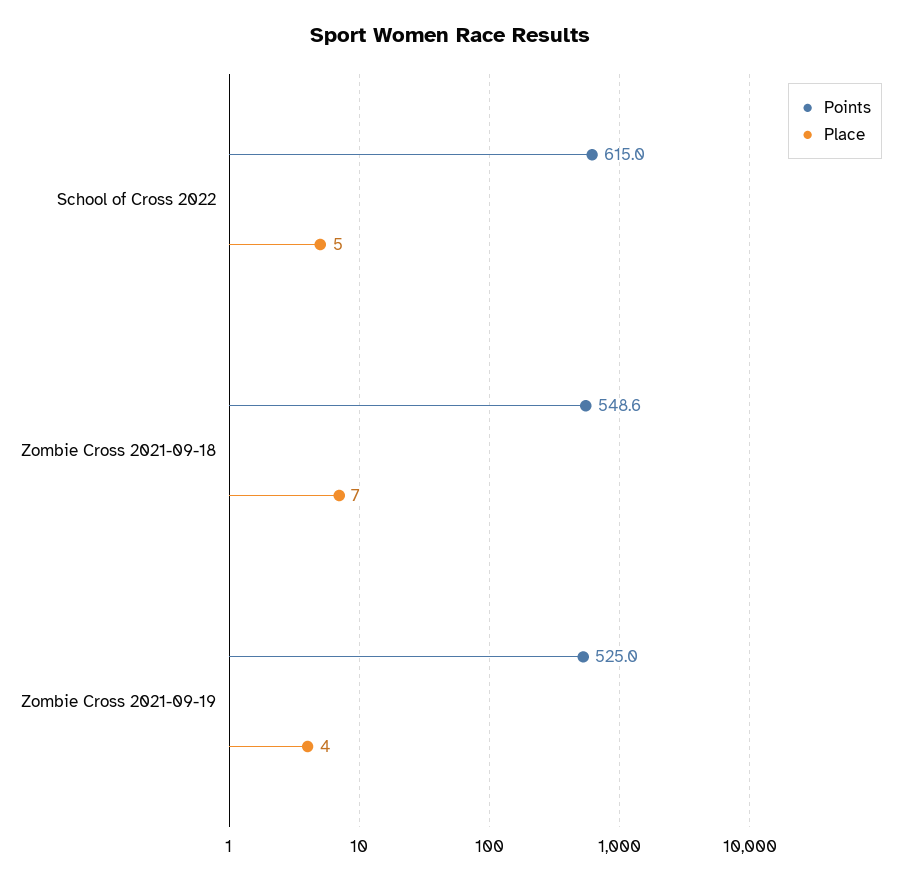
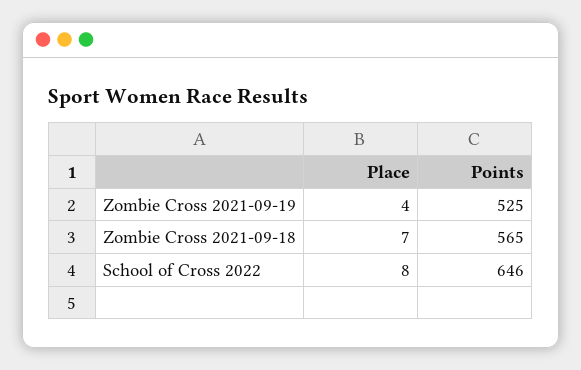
Points, School of Cross 2022: 615 -> 646
Place, School of Cross 2022: 5 -> 8
Points, Zombie Cross 2021-09-18: 548.6 -> 565

